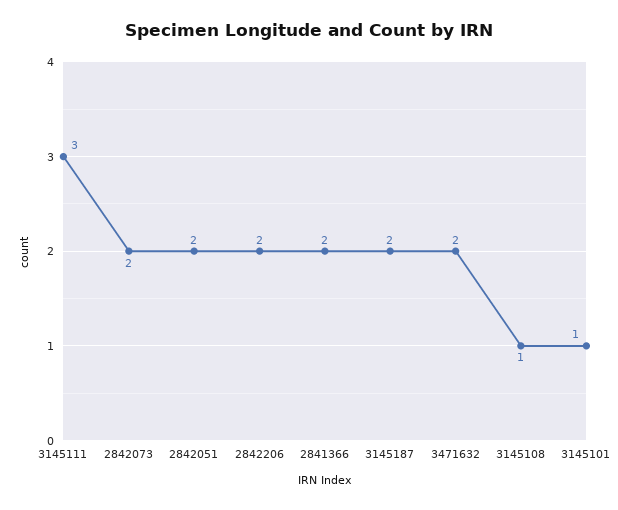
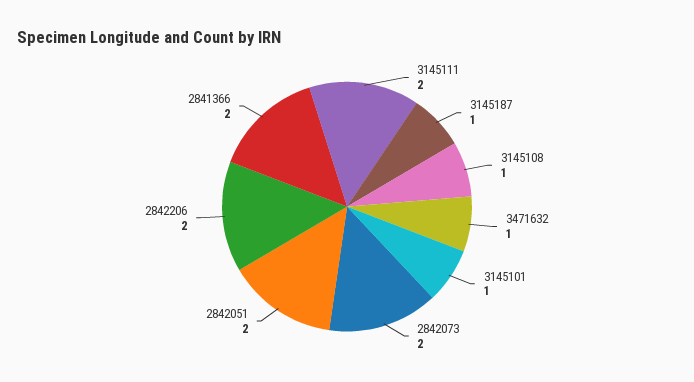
3145111: 3 -> 2
3145187: 2 -> 1
3471632: 2 -> 1

